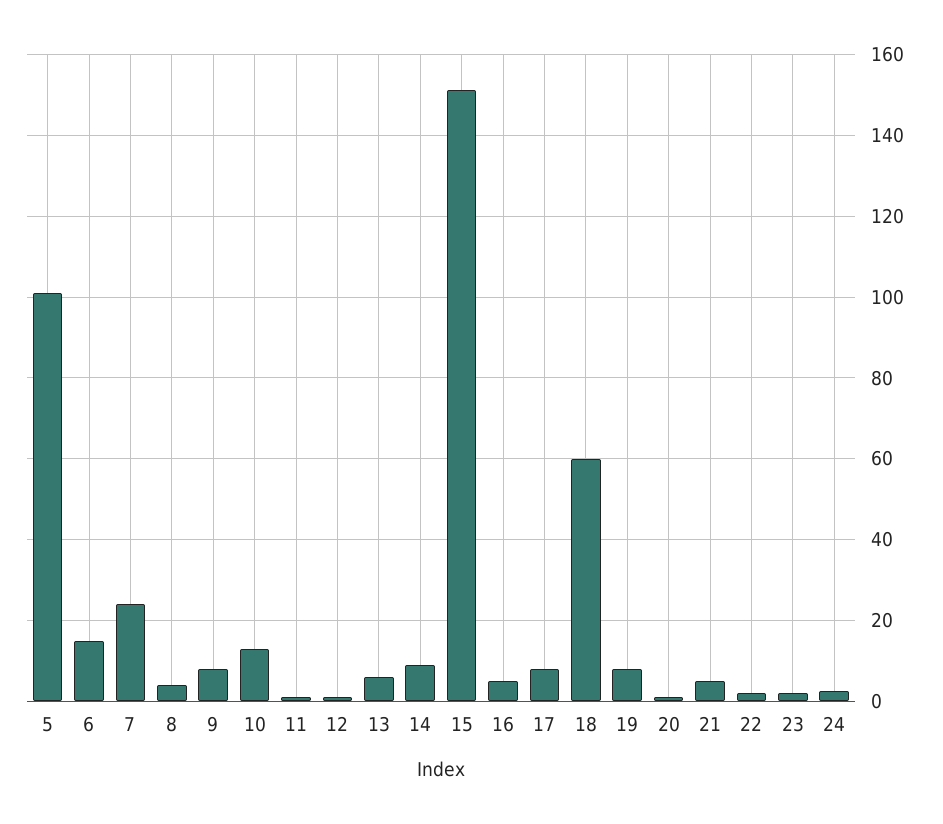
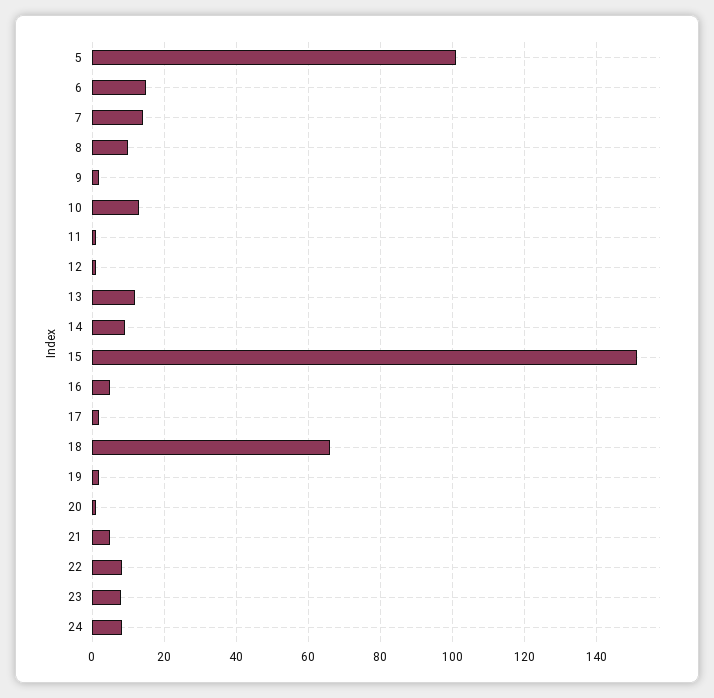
7: 24 -> 14
8: 4 -> 10
9: 8 -> 2
13: 6 -> 12
17: 8 -> 2
18: 60 -> 66
19: 8 -> 2
22: 2 -> 8
23: 2 -> 8
24: 2 -> 8

